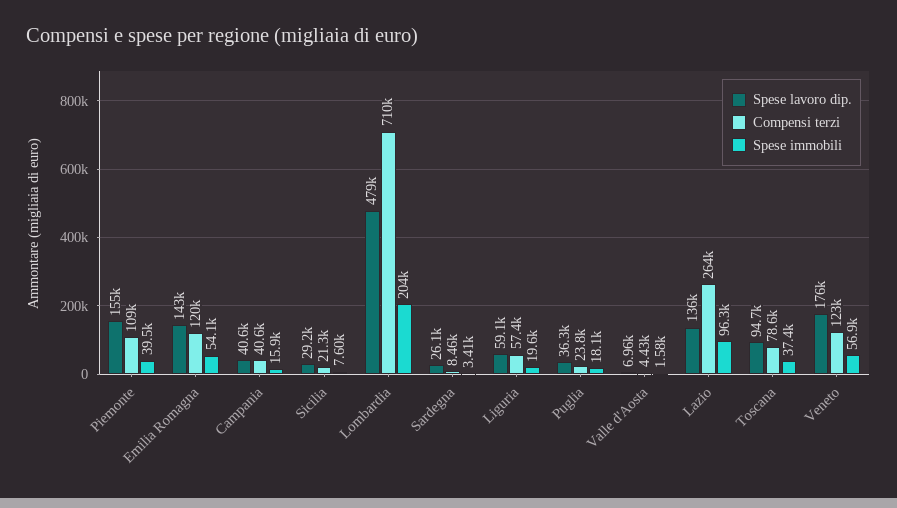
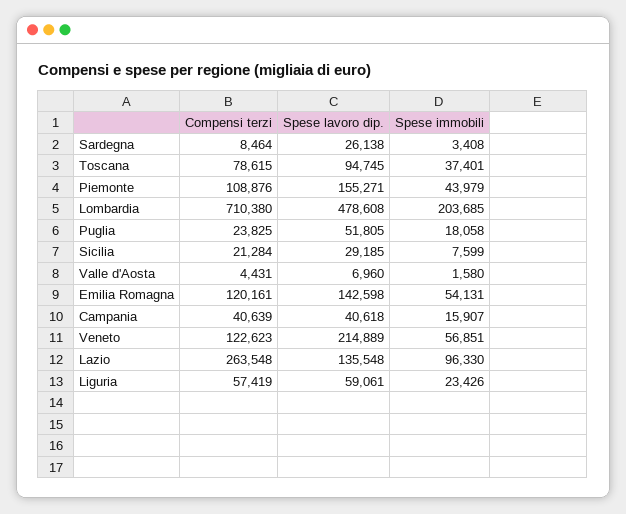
Spese immobili, Piemonte: 39500 -> 43979
Spese immobili, Liguria: 19600 -> 23426
Spese lavoro dip., Puglia: 36300 -> 51805
Spese lavoro dip., Veneto: 176000 -> 214889

